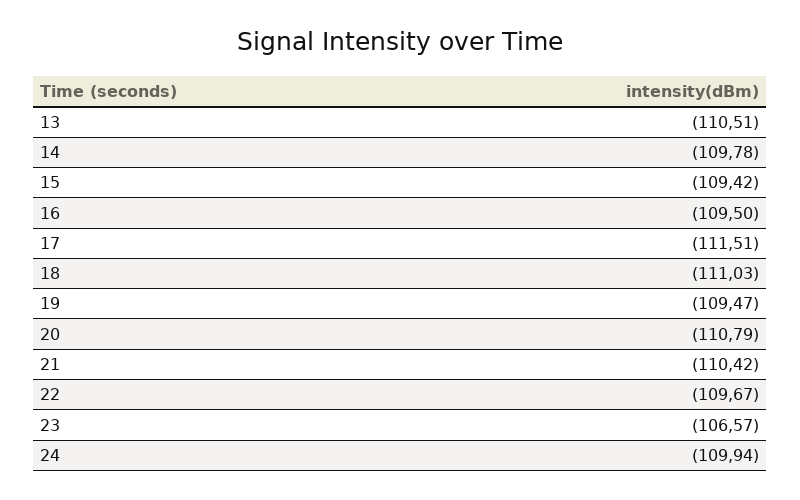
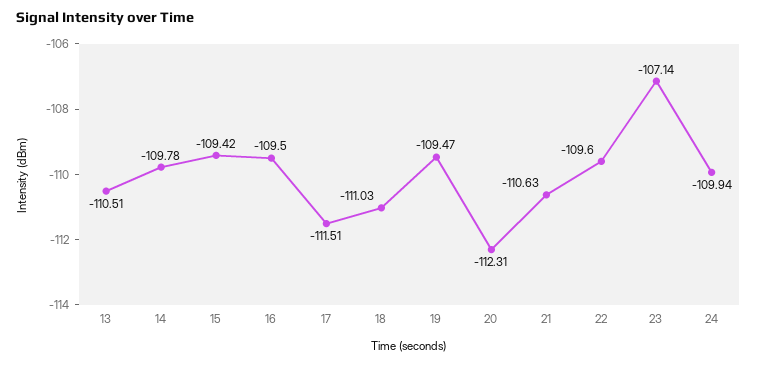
20: -110.79 -> -112.31
21: -110.42 -> -110.63
22: -109.67 -> -109.6
23: -106.57 -> -107.14

